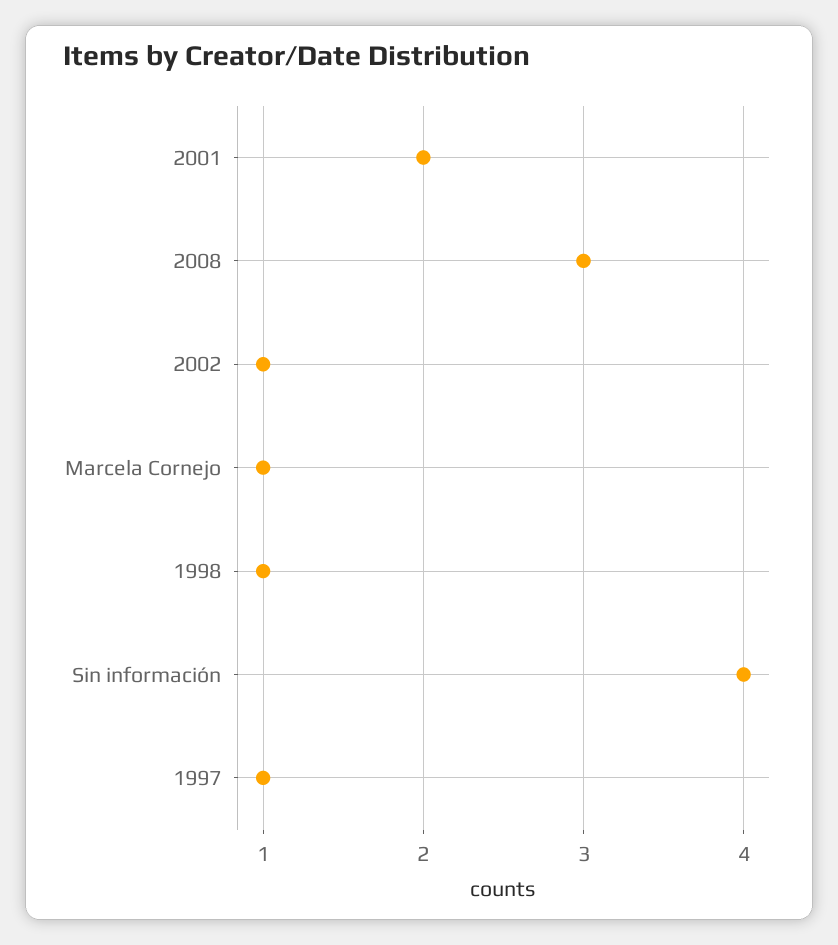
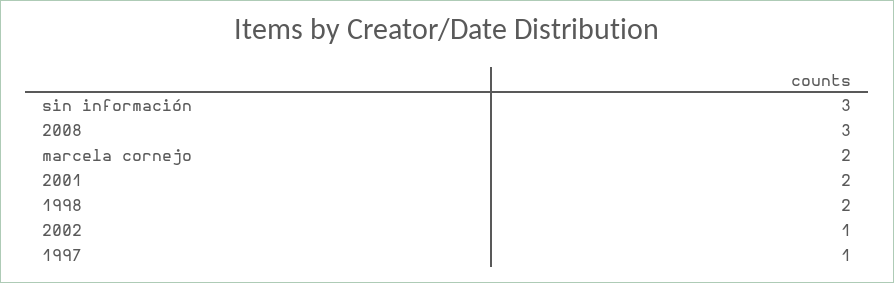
Marcela Cornejo: 1 -> 2
1998: 1 -> 2
Sin información: 4 -> 3

